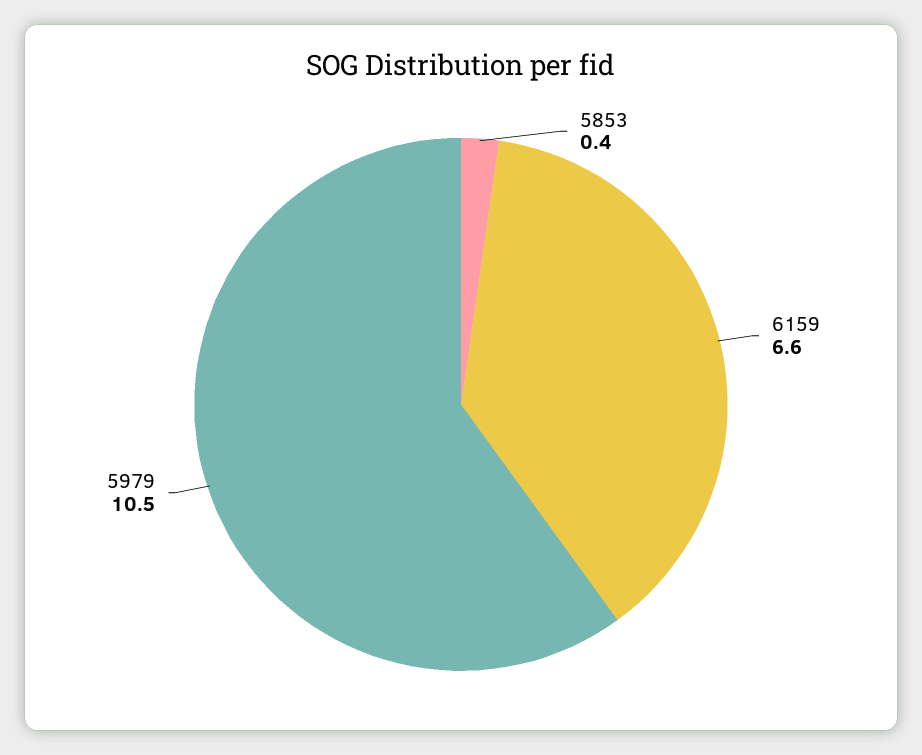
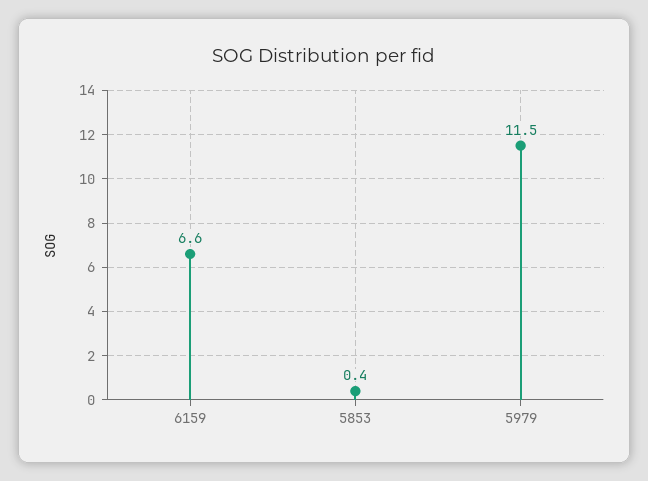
5979: 10.5 -> 11.5

